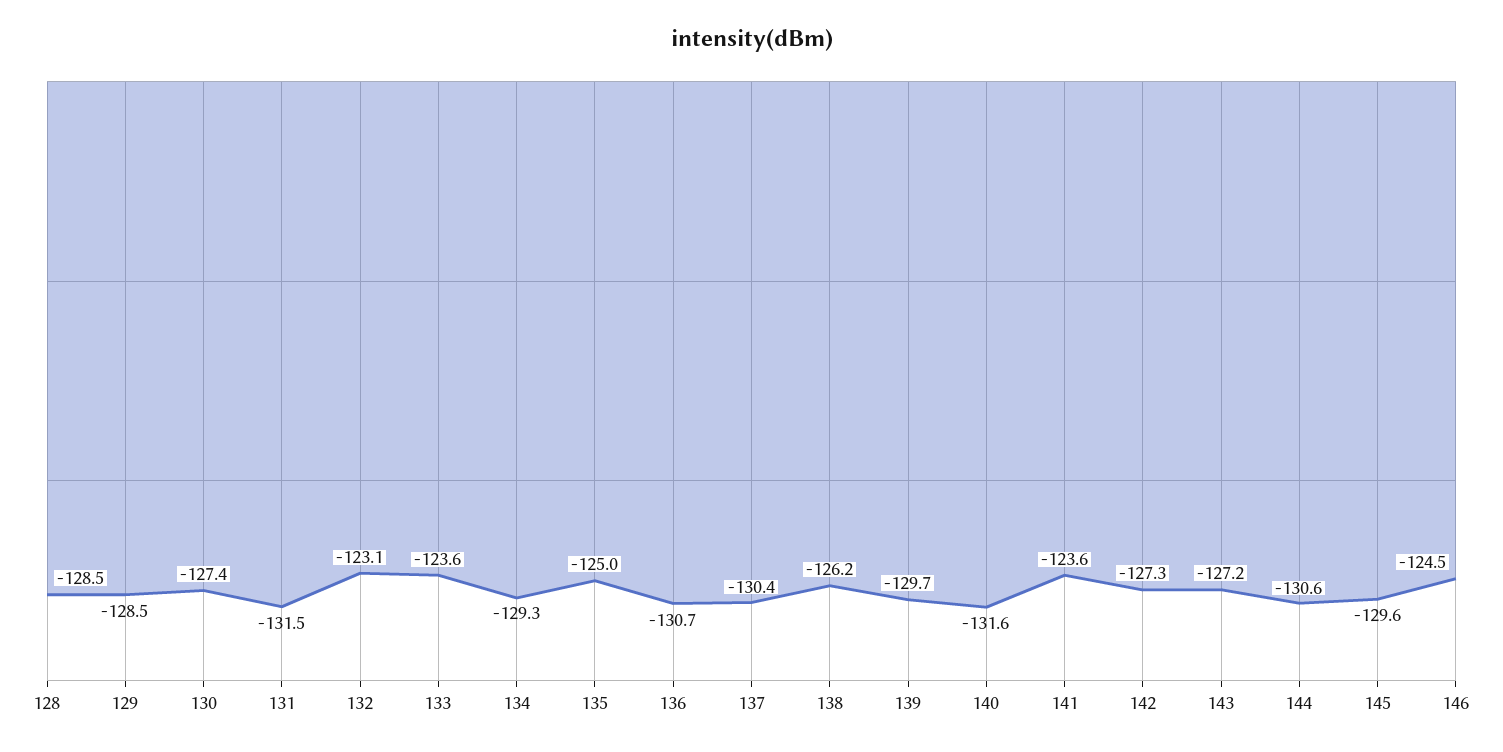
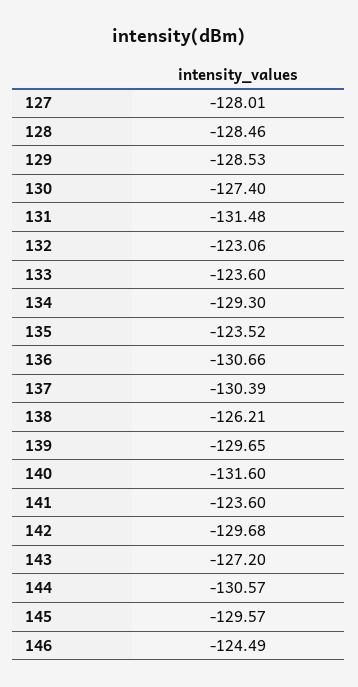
135: -125 -> -123.52
142: -127.3 -> -129.68
127: none -> -128.01

